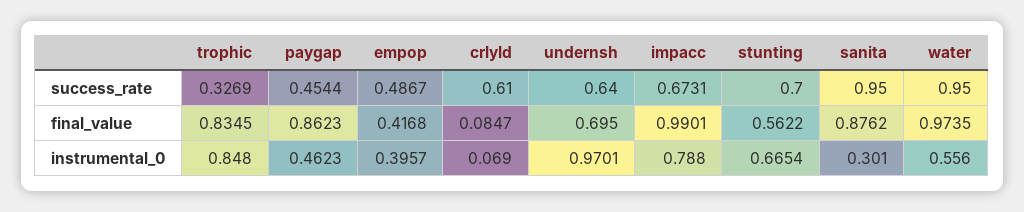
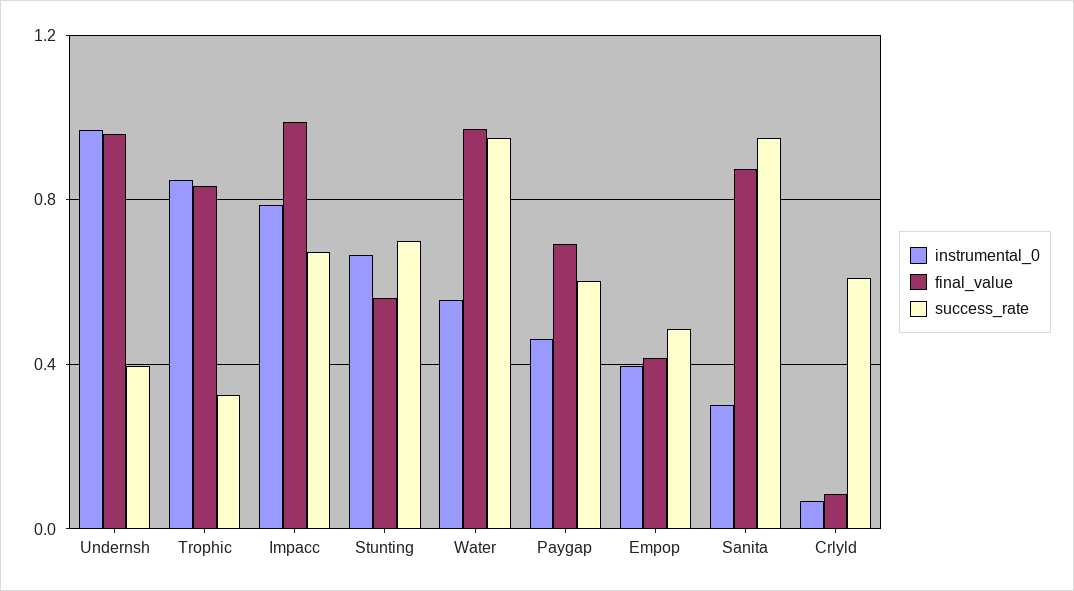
success_rate, paygap: 0.4544 -> 0.6
success_rate, undernsh: 0.64 -> 0.4
final_value, paygap: 0.8623 -> 0.7
final_value, undernsh: 0.695 -> 0.95

